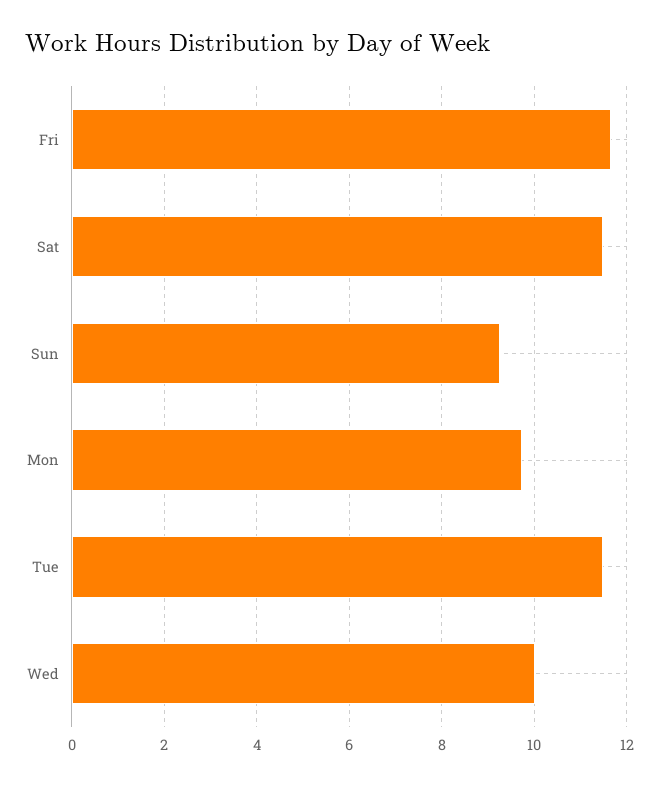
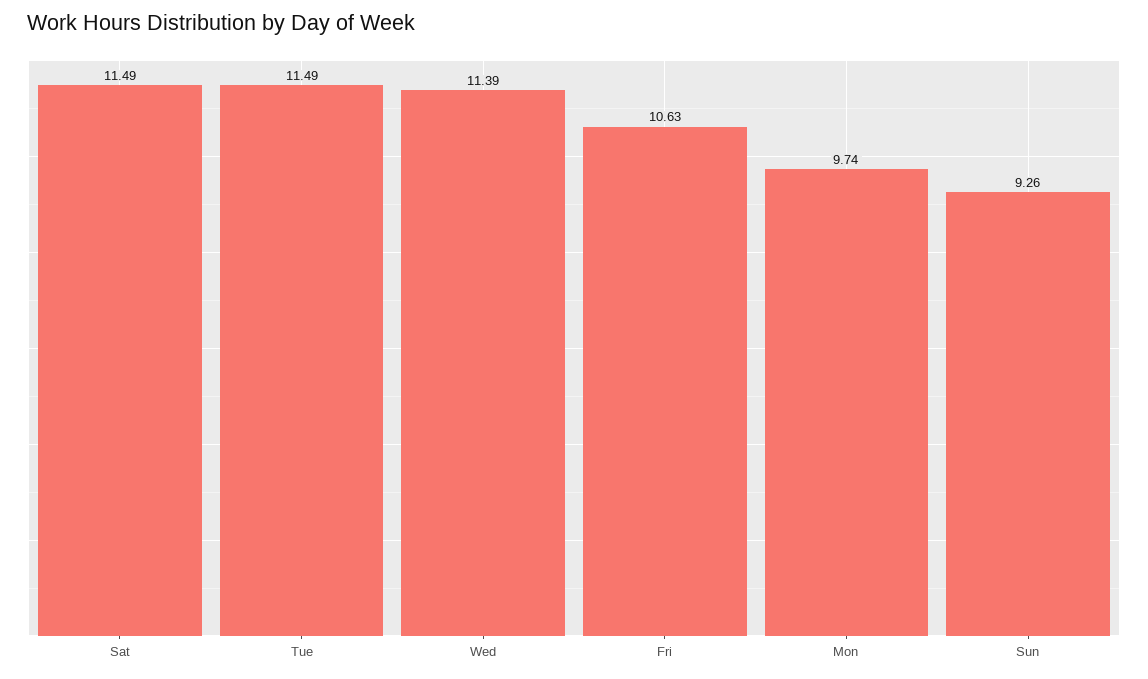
Fri: 11.6 -> 10.63
Wed: 10 -> 11.39

